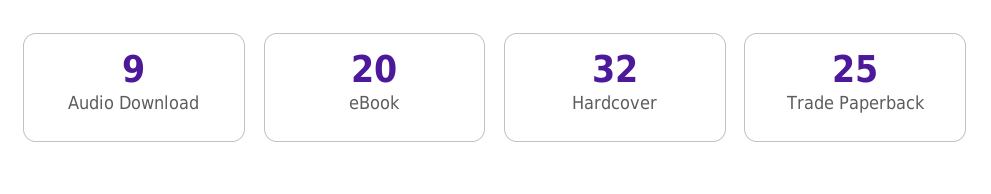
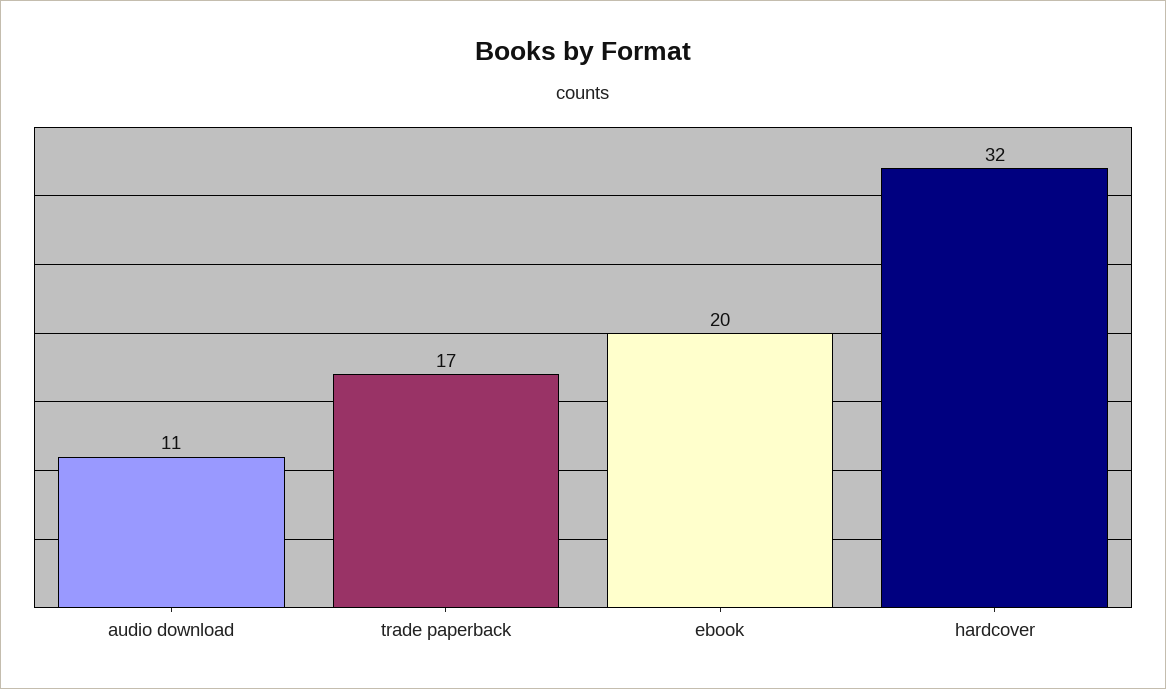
Audio Download: 9 -> 11
Trade Paperback: 25 -> 17

